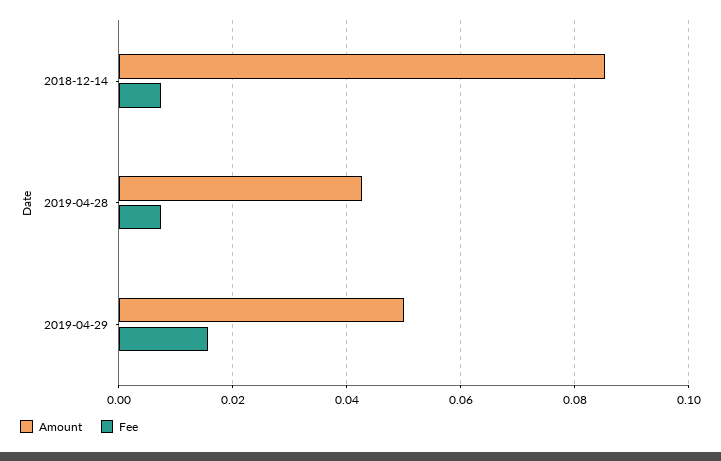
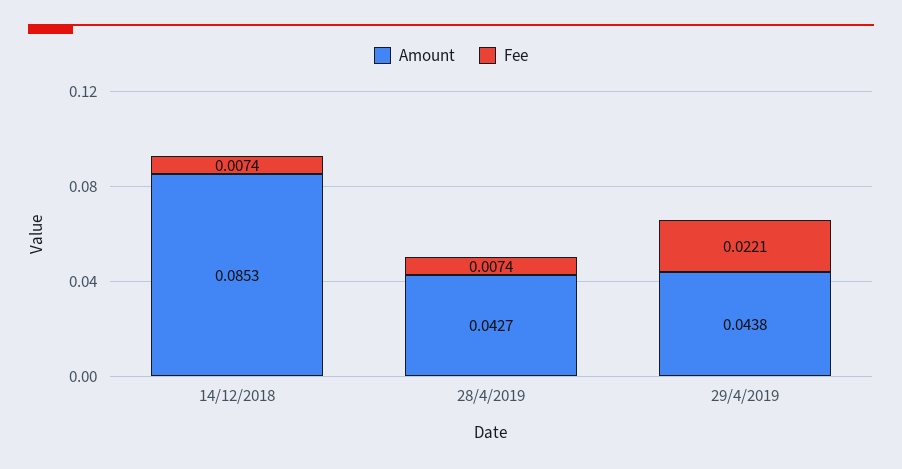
Amount, 2019-04-29: 0.05 -> 0.0438
Fee, 2019-04-29: 0.016 -> 0.0221

